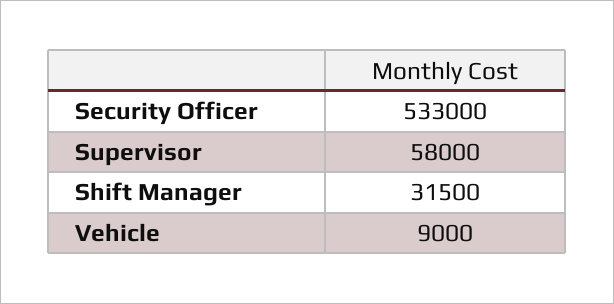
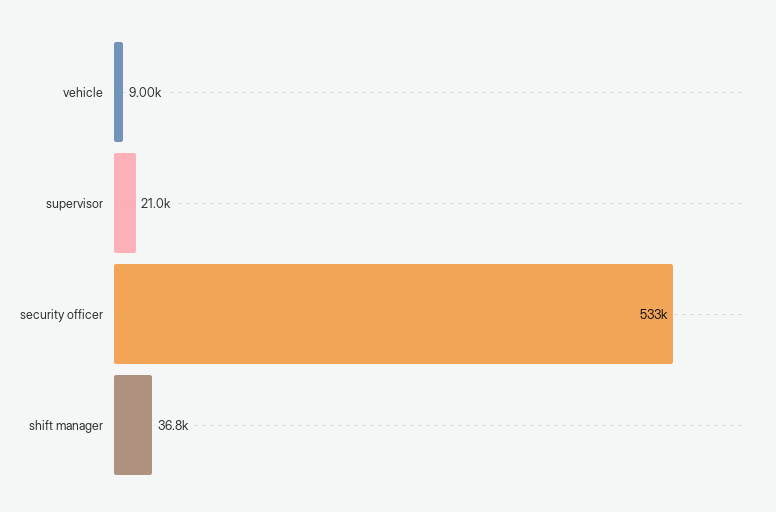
Supervisor: 58000 -> 21000
Shift Manager: 31500 -> 36800

